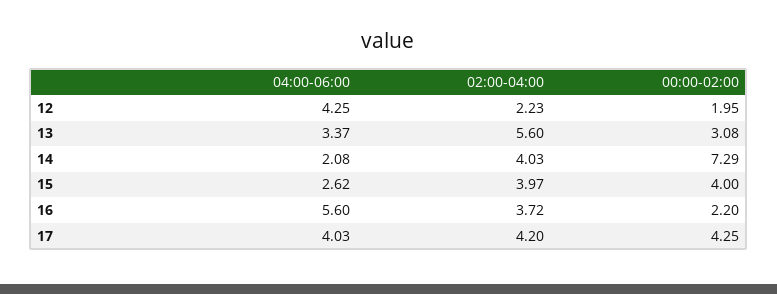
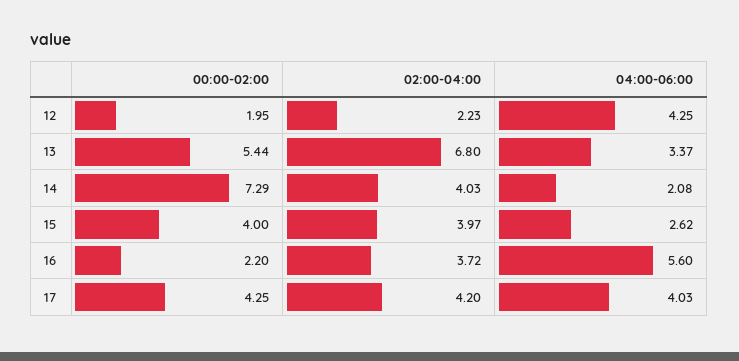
02:00-04:00, 13: 5.6 -> 6.8
00:00-02:00, 13: 3.08 -> 5.44

